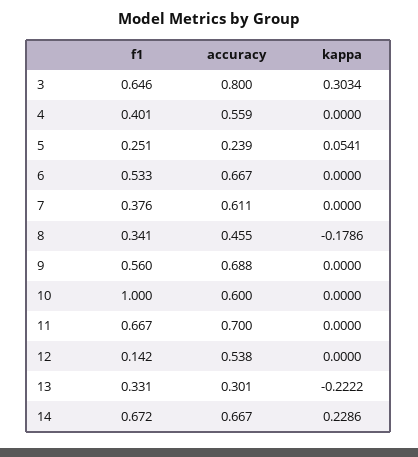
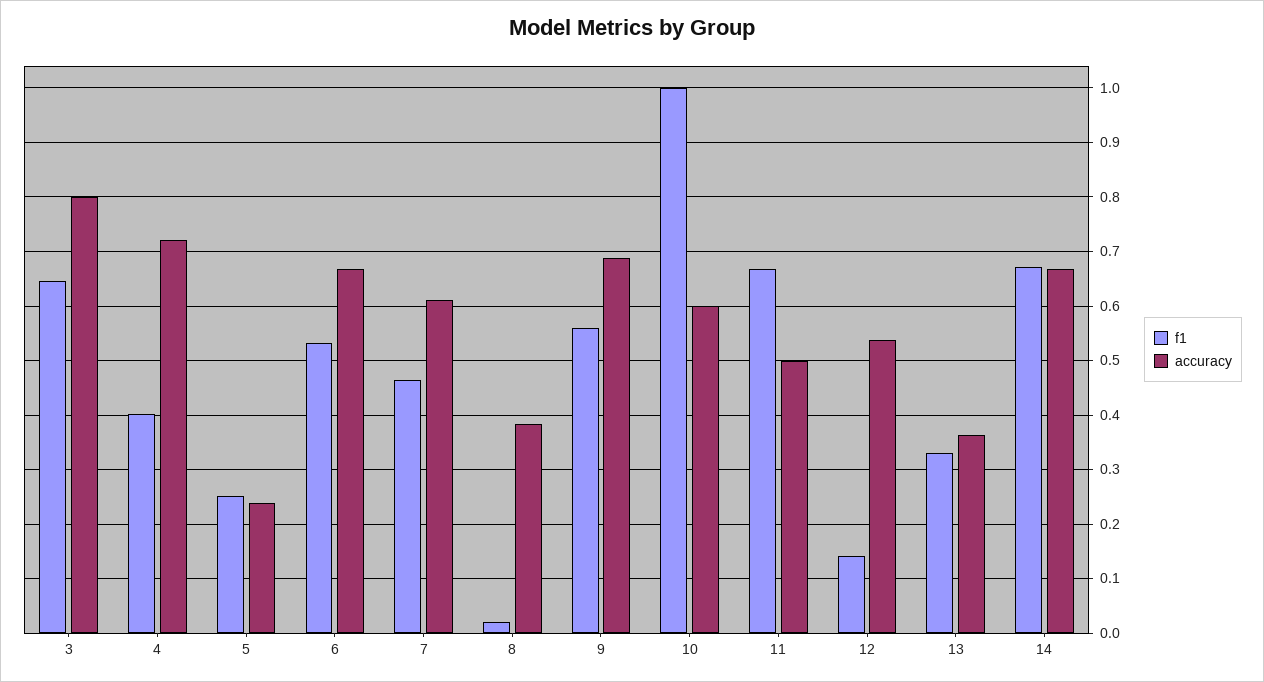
kappa, 3: 0.3034 -> none
accuracy, 4: 0.559 -> 0.72
kappa, 4: 0 -> none
kappa, 5: 0.0541 -> none
kappa, 6: 0 -> none
f1, 7: 0.376 -> 0.46
kappa, 7: 0 -> none
f1, 8: 0.341 -> 0.02
accuracy, 8: 0.455 -> 0.38
kappa, 8: -0.1786 -> none
kappa, 9: 0 -> none
kappa, 10: 0 -> none
accuracy, 11: 0.7 -> 0.5
kappa, 11: 0 -> none
kappa, 12: 0 -> none
accuracy, 13: 0.301 -> 0.36
kappa, 13: -0.2222 -> none
kappa, 14: 0.2286 -> none

